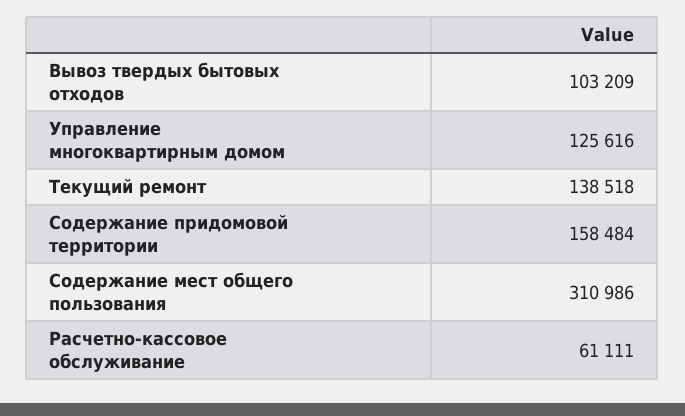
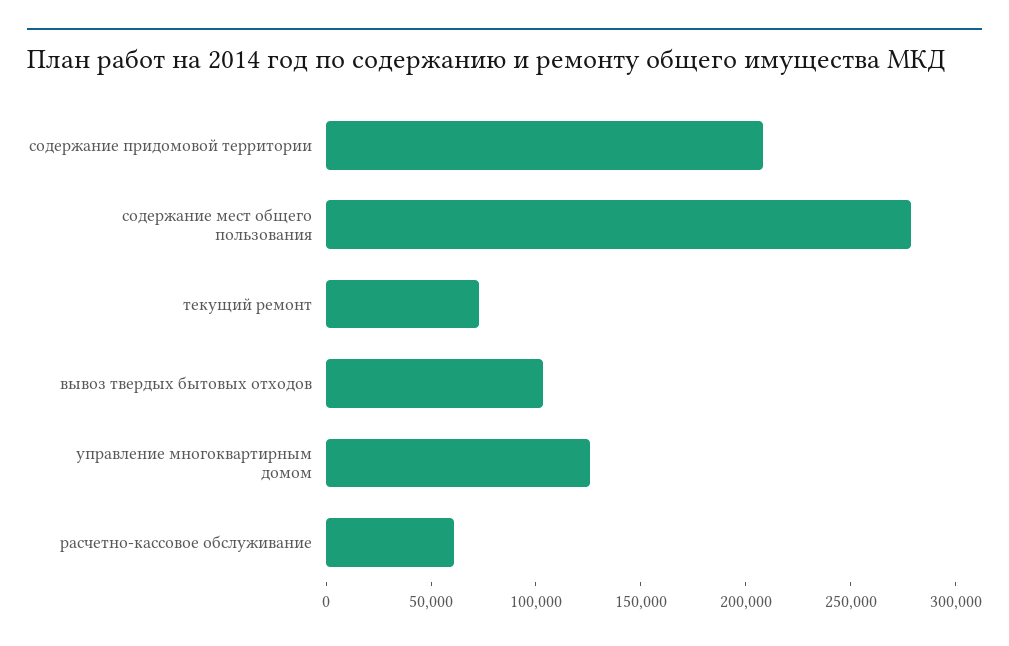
Текущий ремонт: 138518 -> 70000
Содержание придомовой территории: 158484 -> 210000
Содержание мест общего пользования: 310986 -> 280000

